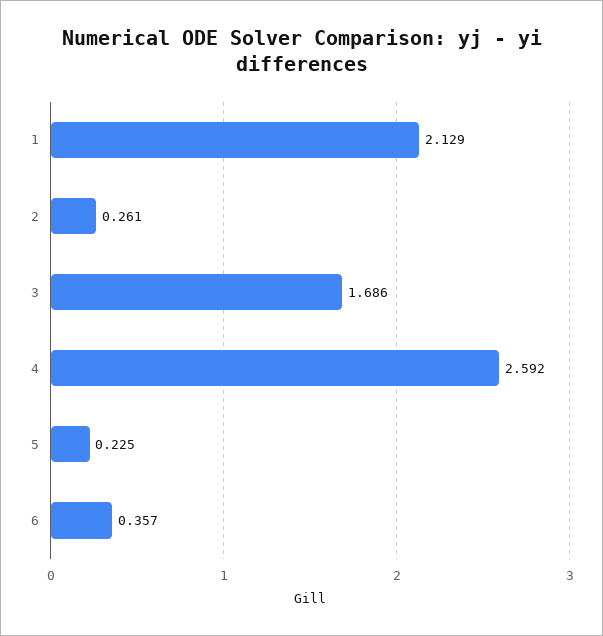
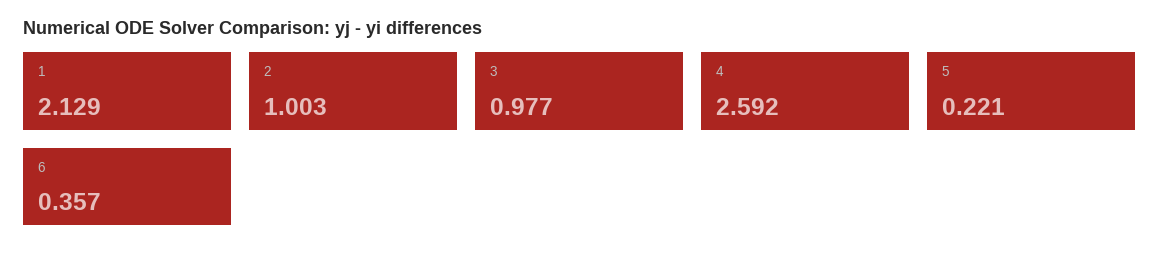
2: 0.261 -> 1.003
3: 1.686 -> 0.977
5: 0.225 -> 0.221

